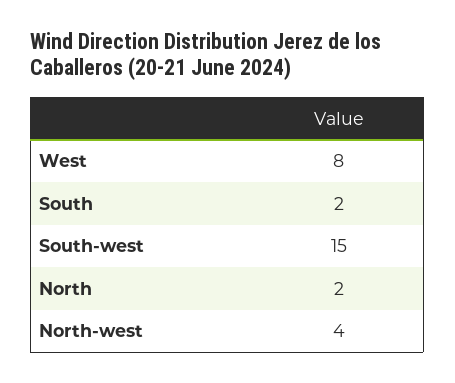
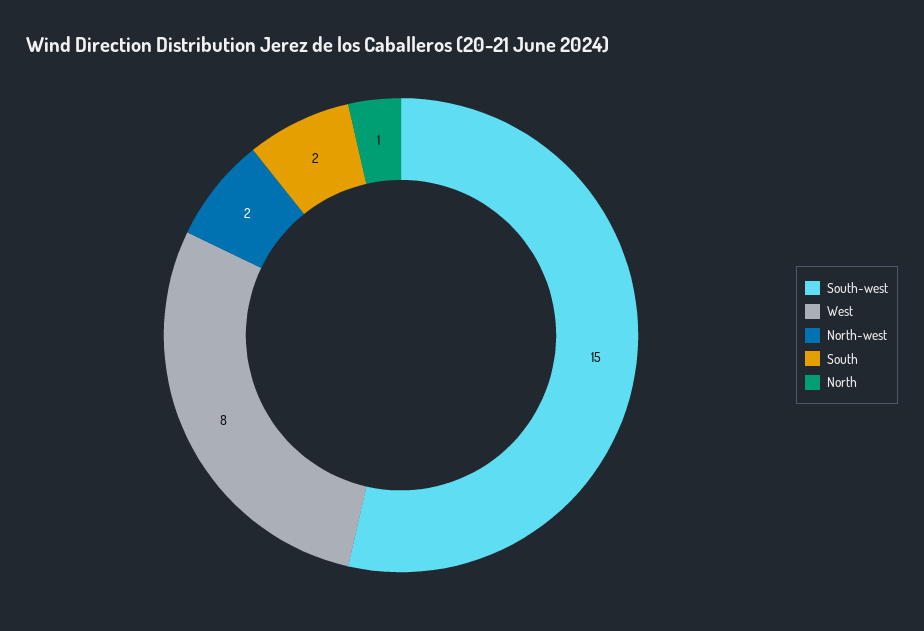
North: 2 -> 1
North-west: 4 -> 2

